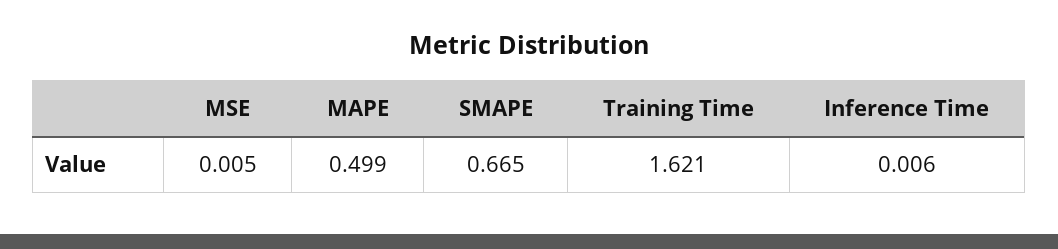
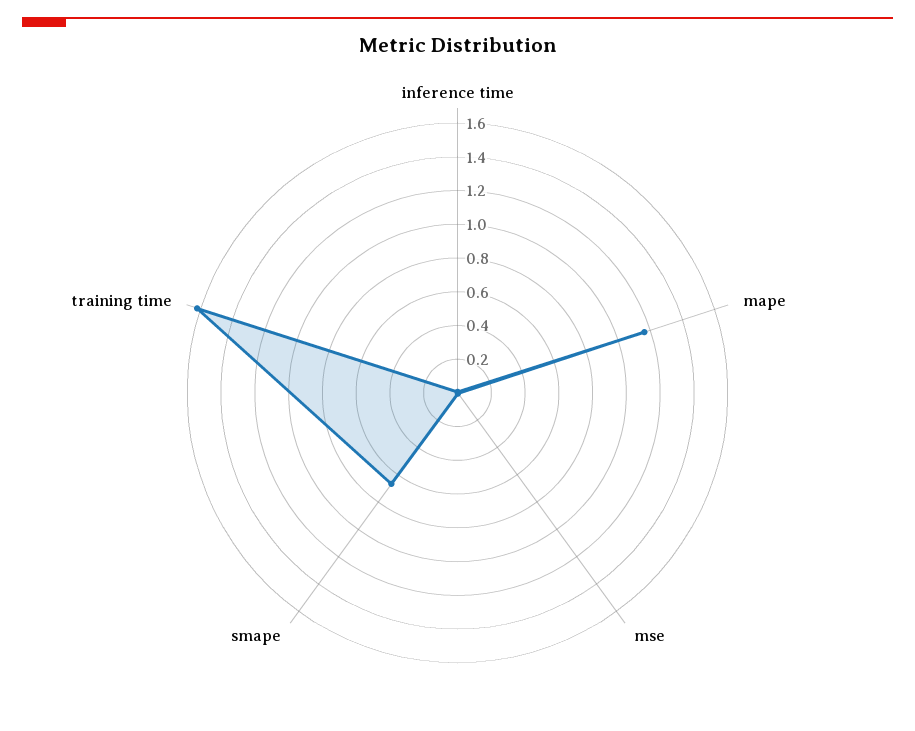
MAPE: 0.499 -> 1.15

